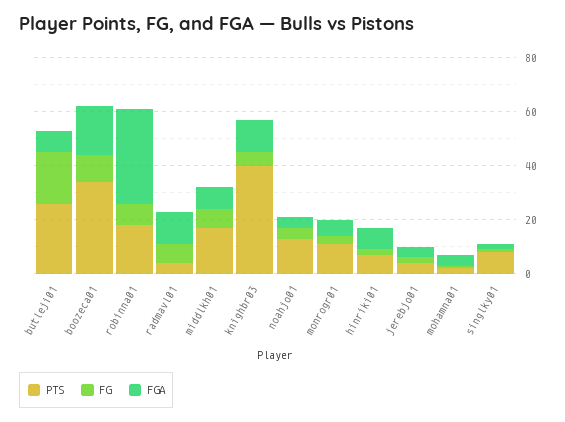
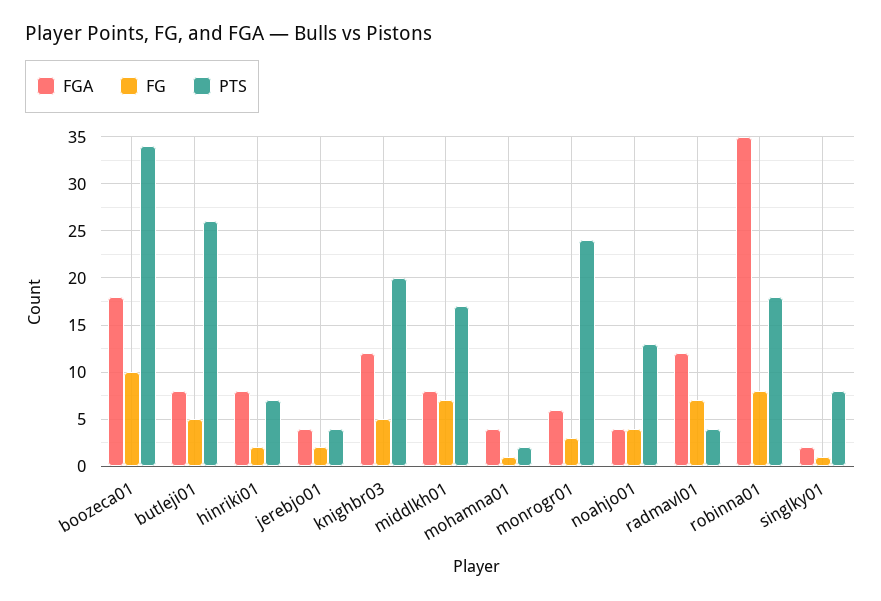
FG, butleji01: 20 -> 5
PTS, knighbr03: 40 -> 20
PTS, monrogr01: 10 -> 24

